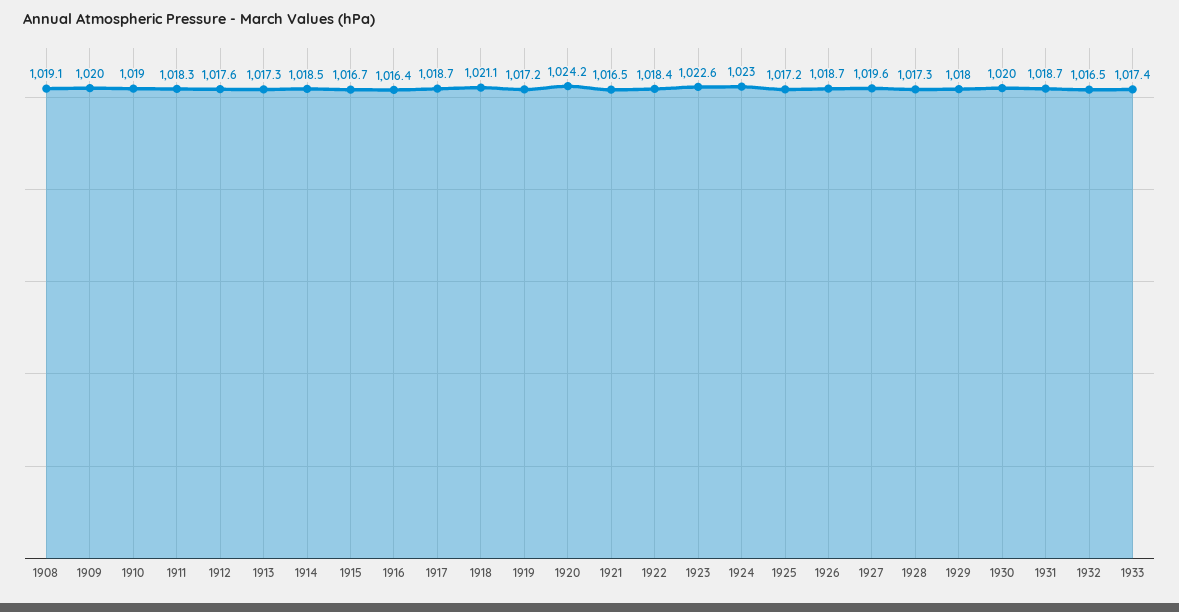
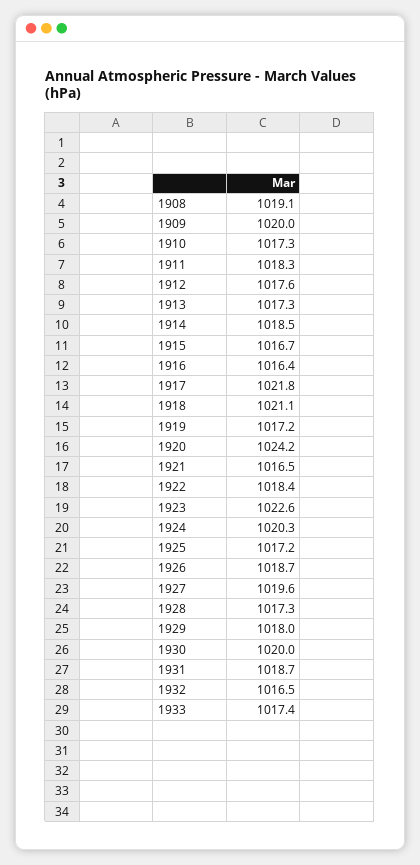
1910: 1019 -> 1017.3
1917: 1018.7 -> 1021.8
1924: 1023 -> 1020.3

